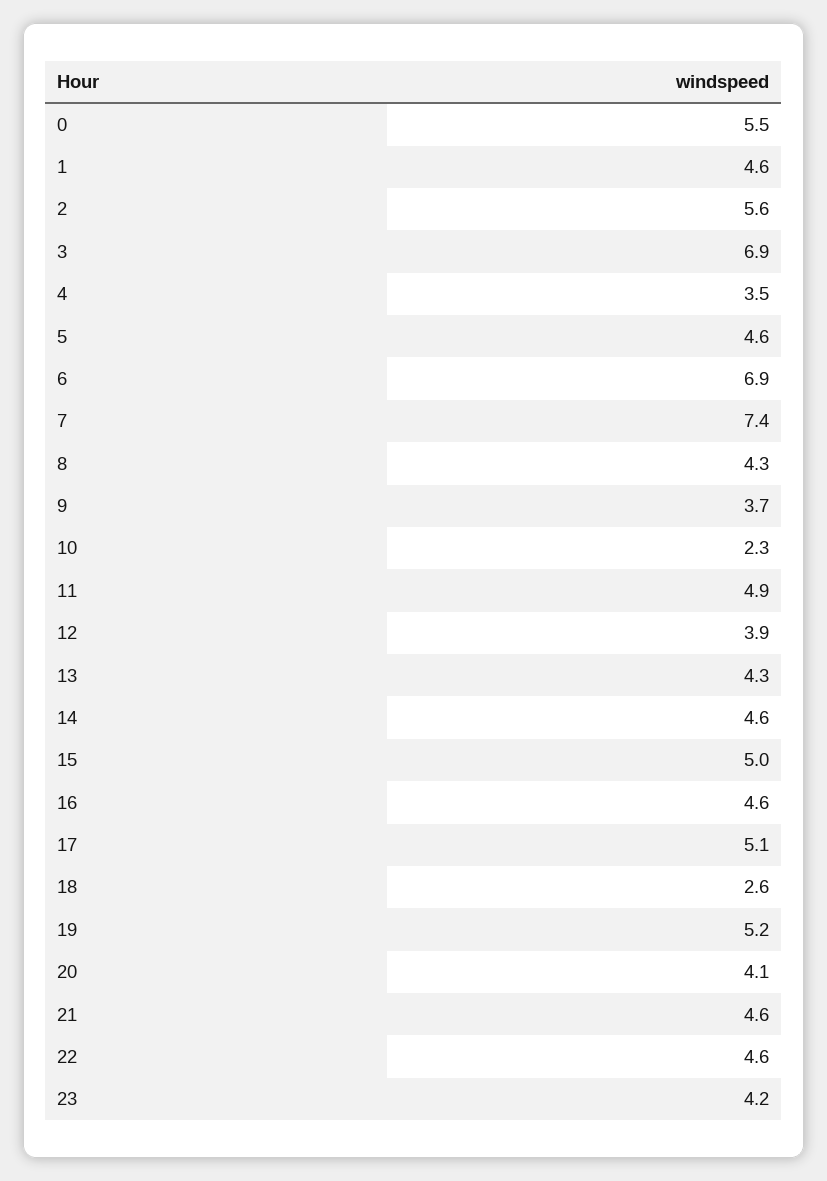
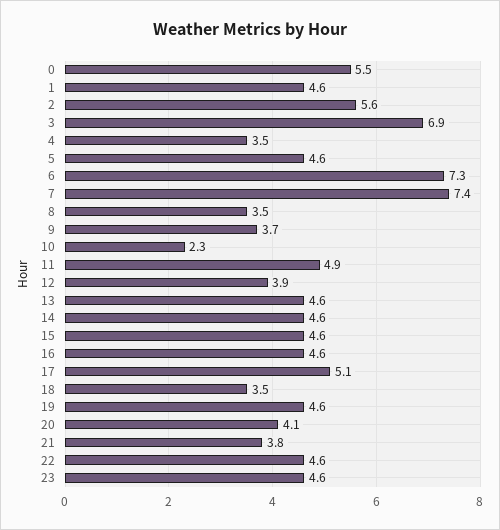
6: 6.9 -> 7.3
8: 4.3 -> 3.5
13: 4.3 -> 4.6
15: 5 -> 4.6
18: 2.6 -> 3.5
19: 5.2 -> 4.6
21: 4.6 -> 3.8
23: 4.2 -> 4.6

